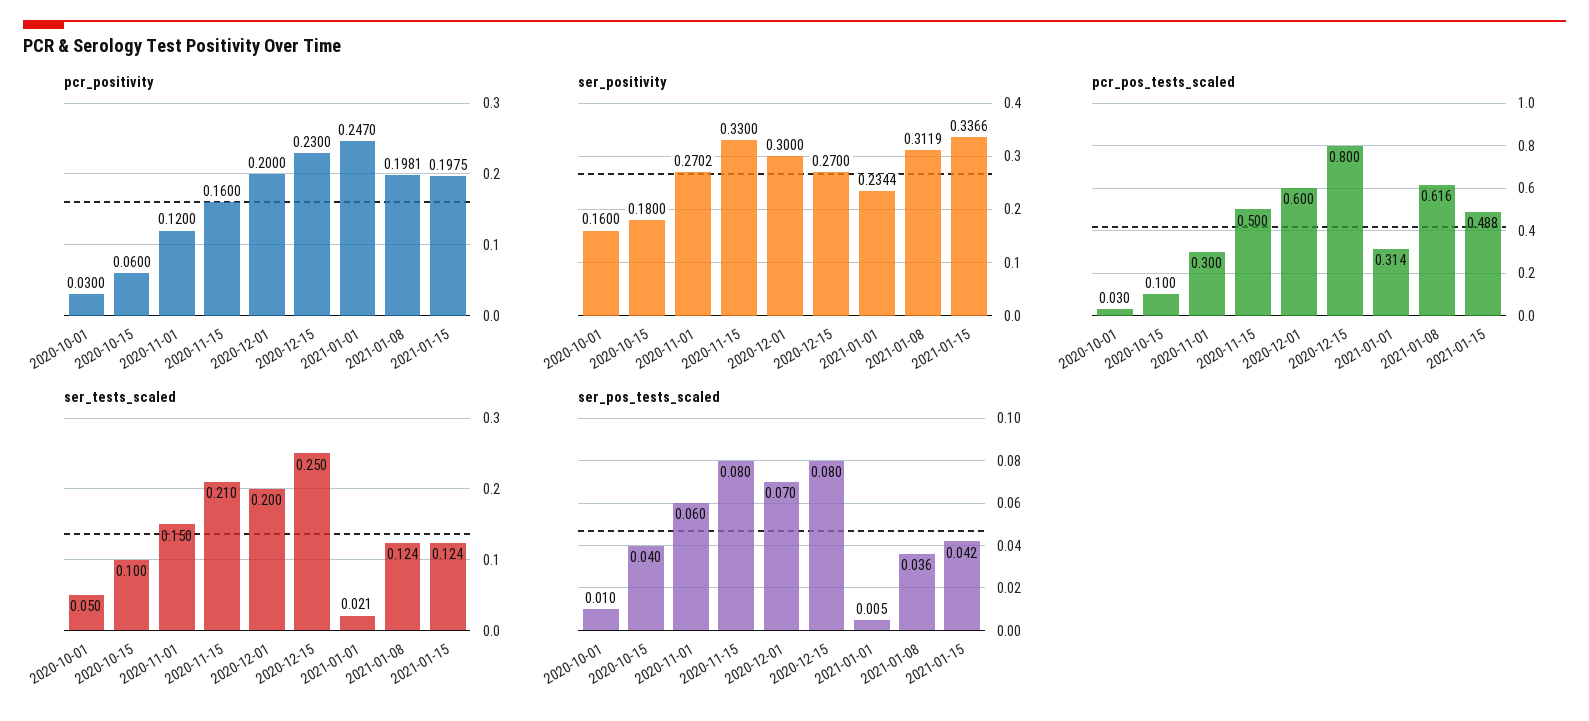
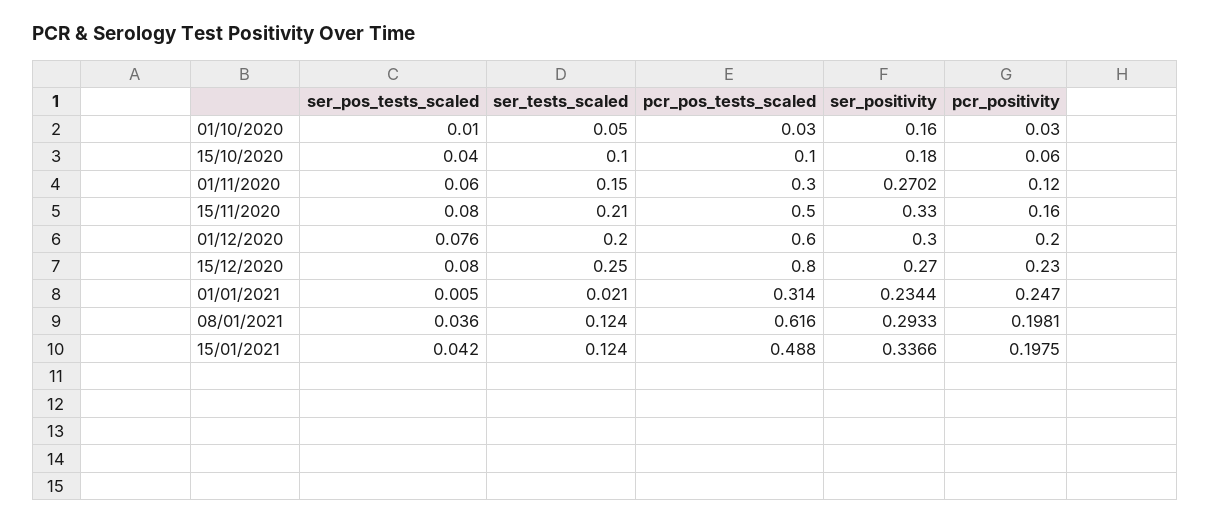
ser_positivity, 2021-01-08: 0.3119 -> 0.2933
ser_pos_tests_scaled, 2020-12-01: 0.07 -> 0.076

